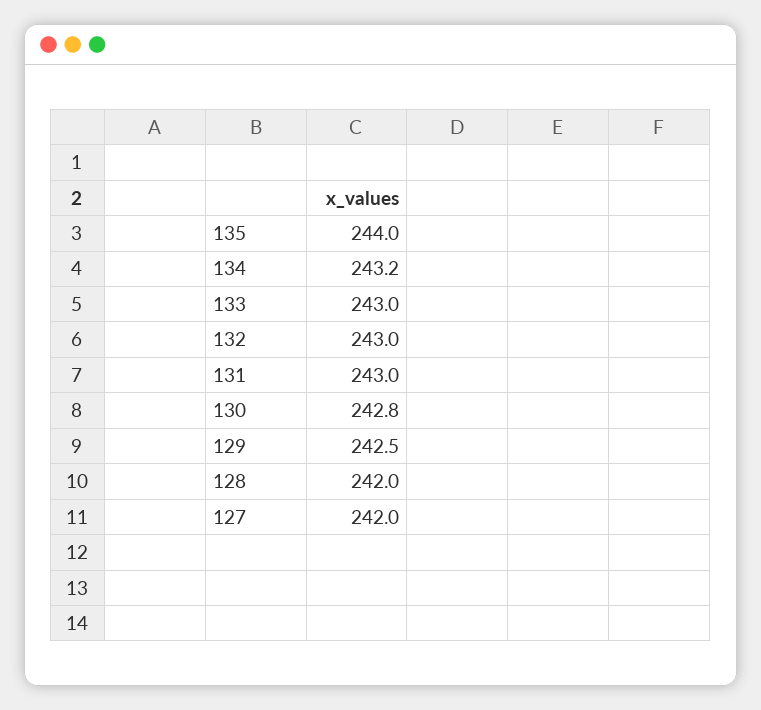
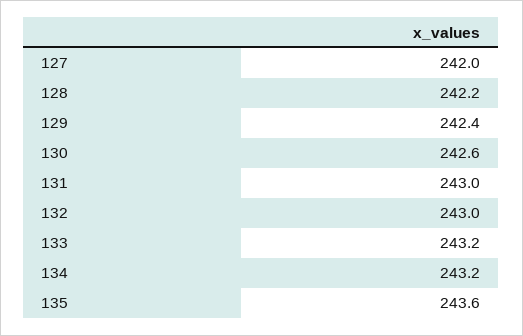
135: 244 -> 243.6
133: 243 -> 243.2
130: 242.8 -> 242.6
129: 242.5 -> 242.4
128: 242 -> 242.2

